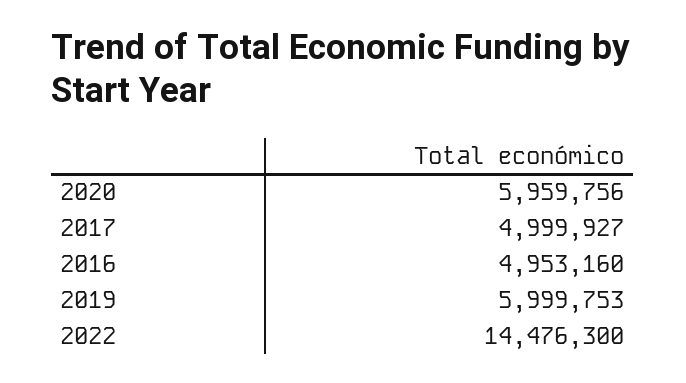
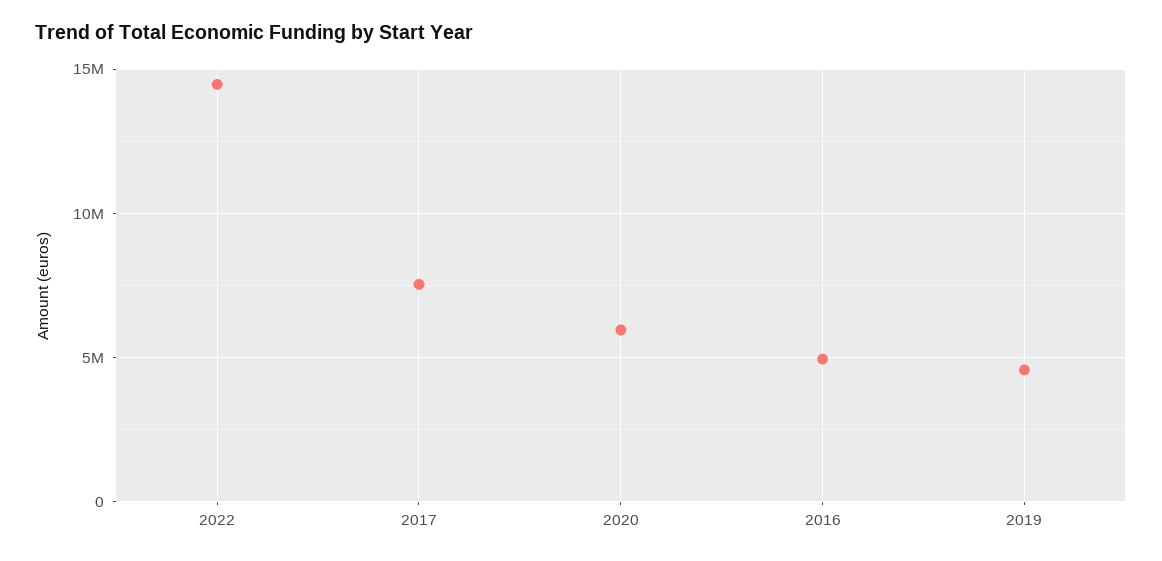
2017: 4999927 -> 7500000
2019: 5999753 -> 4500000

